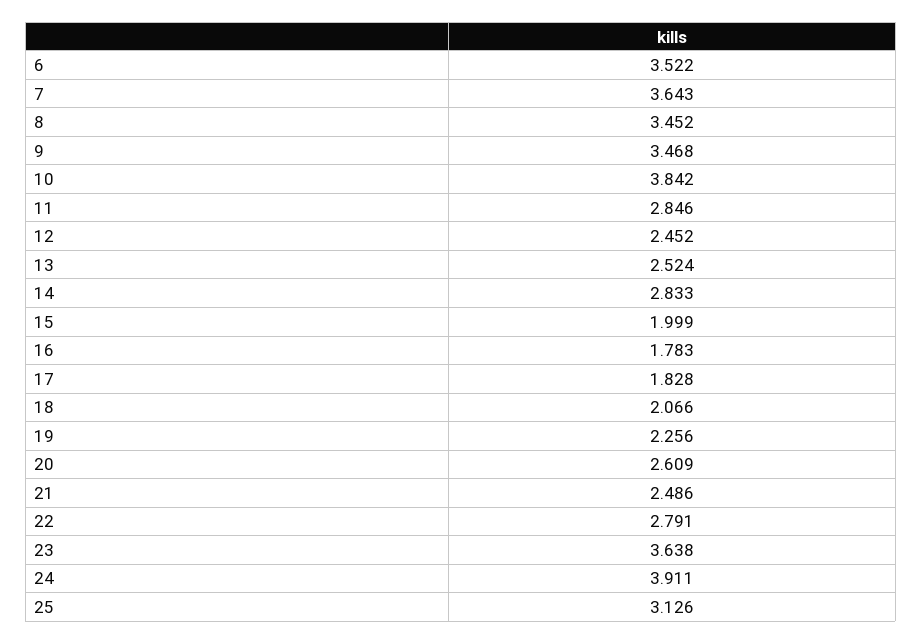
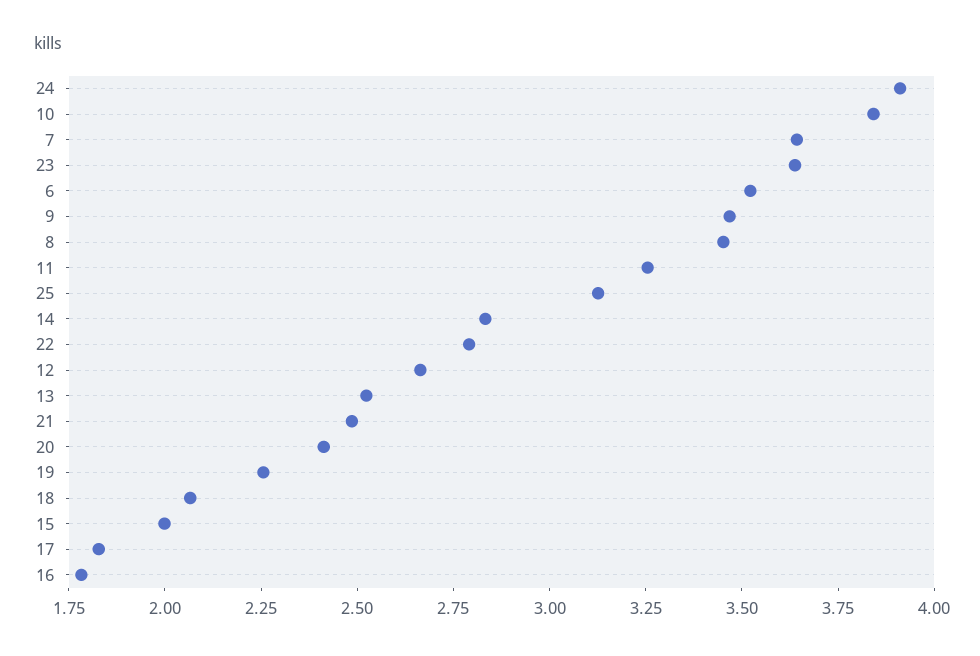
11: 2.846 -> 3.25
12: 2.452 -> 2.65
20: 2.609 -> 2.4

